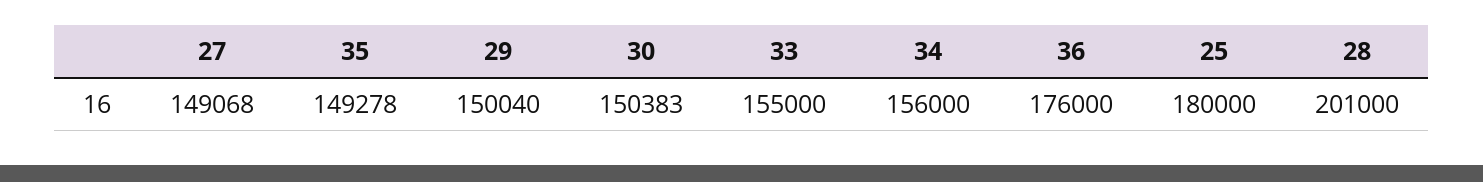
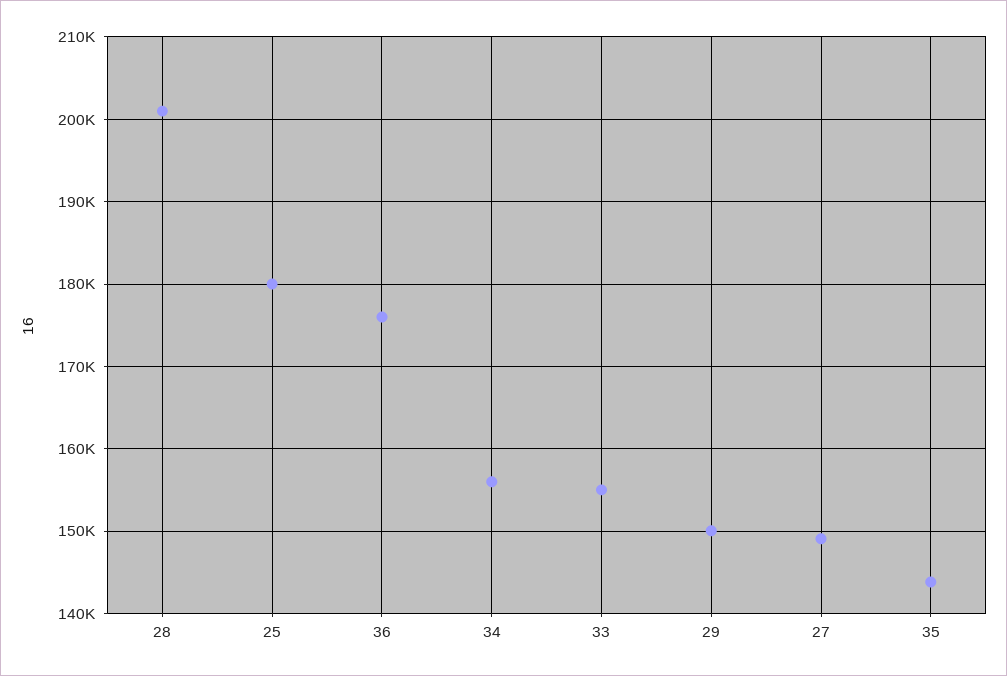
35: 149278 -> 144000
30: 150383 -> none

